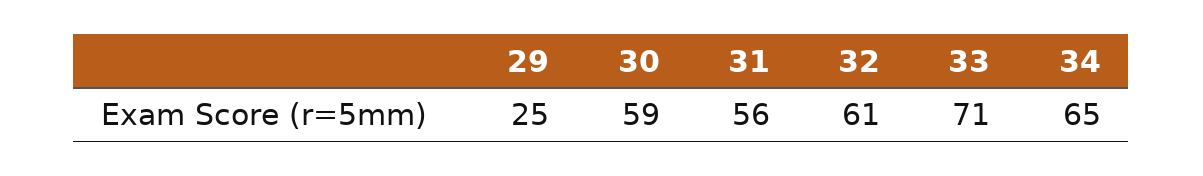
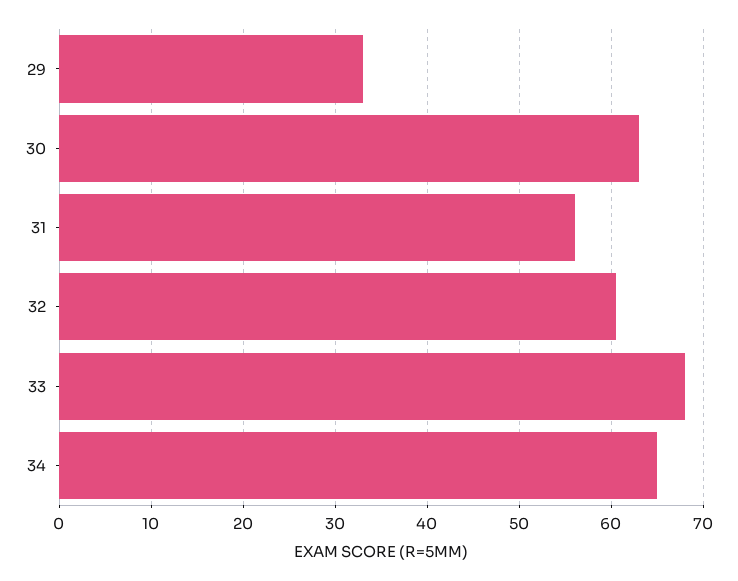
29: 25 -> 33
30: 59 -> 63
33: 71 -> 68

